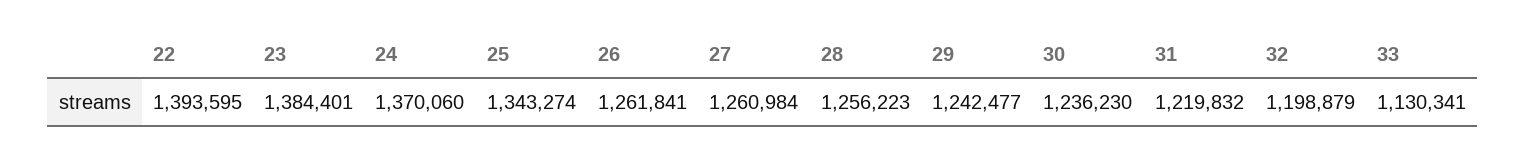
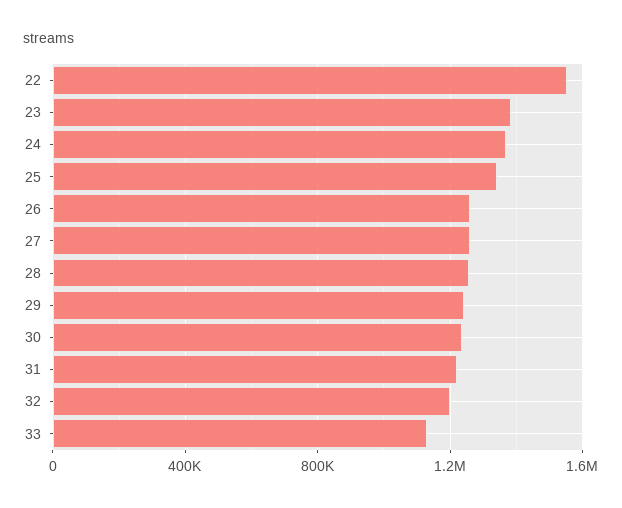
22: 1393595 -> 1550000

